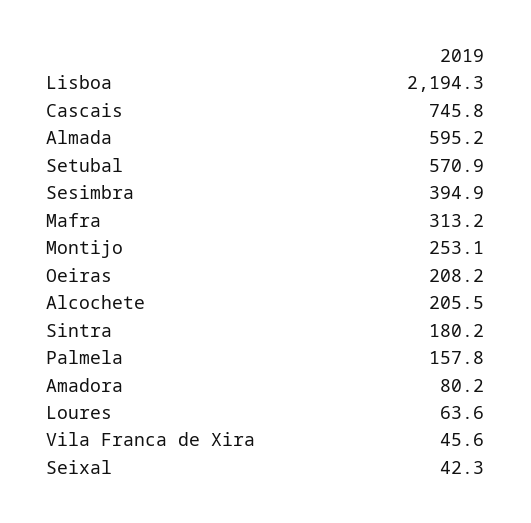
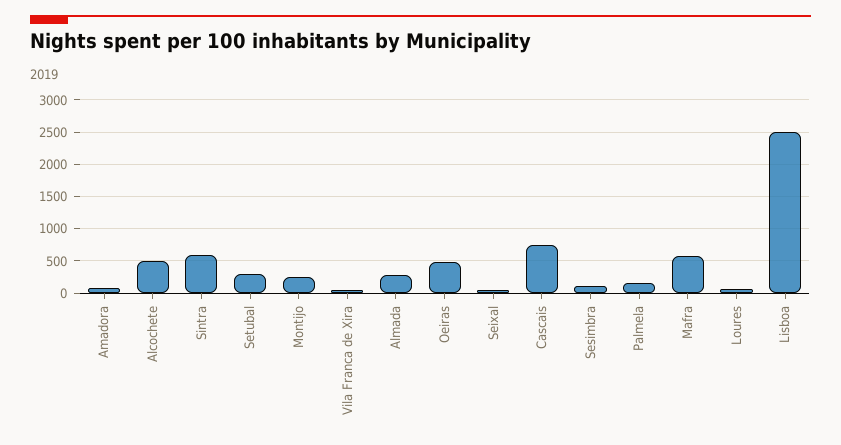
Lisboa: 2194.3 -> 2500
Almada: 595.2 -> 300
Setubal: 570.9 -> 300
Sesimbra: 394.9 -> 100
Mafra: 313.2 -> 600
Oeiras: 208.2 -> 500
Alcochete: 205.5 -> 500
Sintra: 180.2 -> 600

